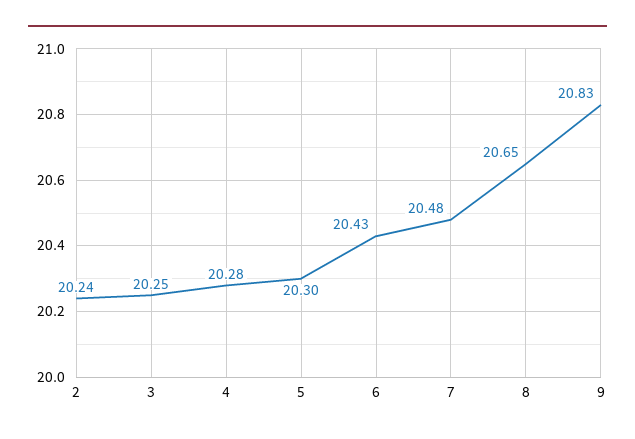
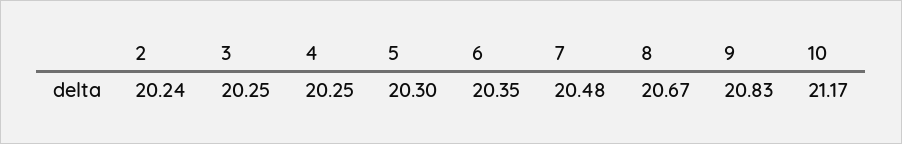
4: 20.28 -> 20.25
6: 20.43 -> 20.35
8: 20.65 -> 20.67
10: none -> 21.17

